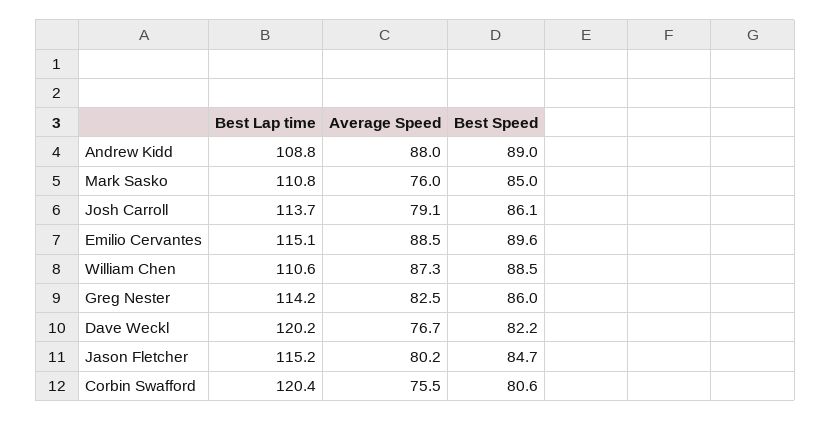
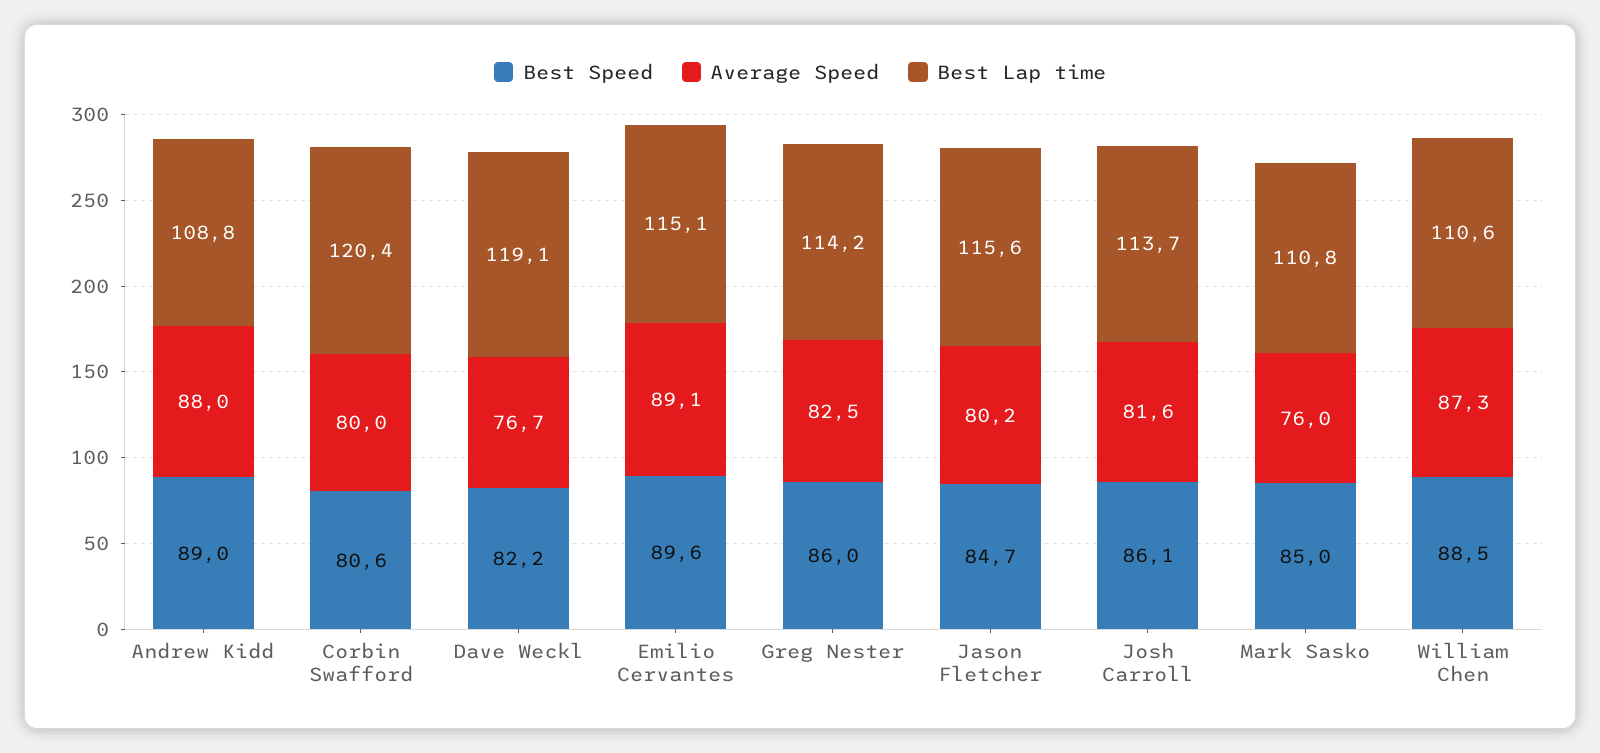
Average Speed, Josh Carroll: 79.1 -> 81.6
Average Speed, Emilio Cervantes: 88.5 -> 89.1
Best Lap time, Dave Weckl: 120.2 -> 119.1
Best Lap time, Jason Fletcher: 115.2 -> 115.6
Average Speed, Corbin Swafford: 75.5 -> 80

